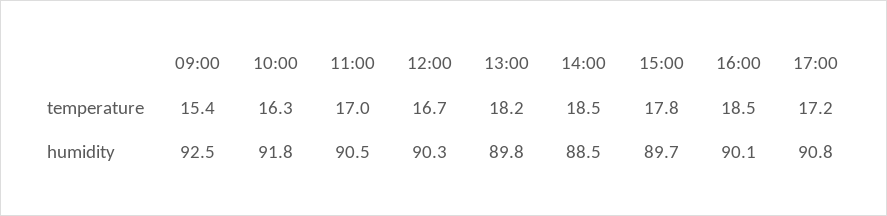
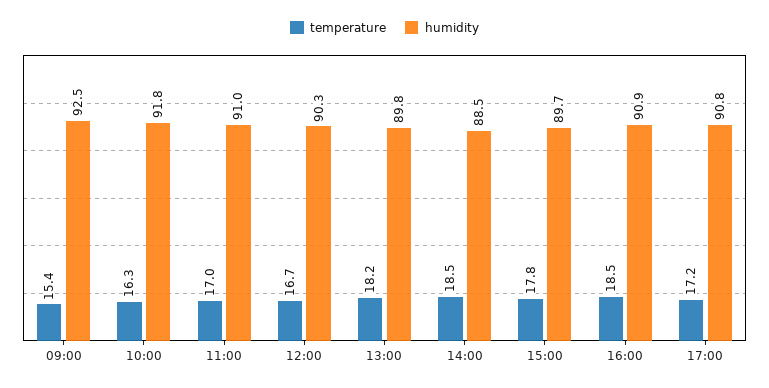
humidity, 11:00: 90.5 -> 91
humidity, 16:00: 90.1 -> 90.9

